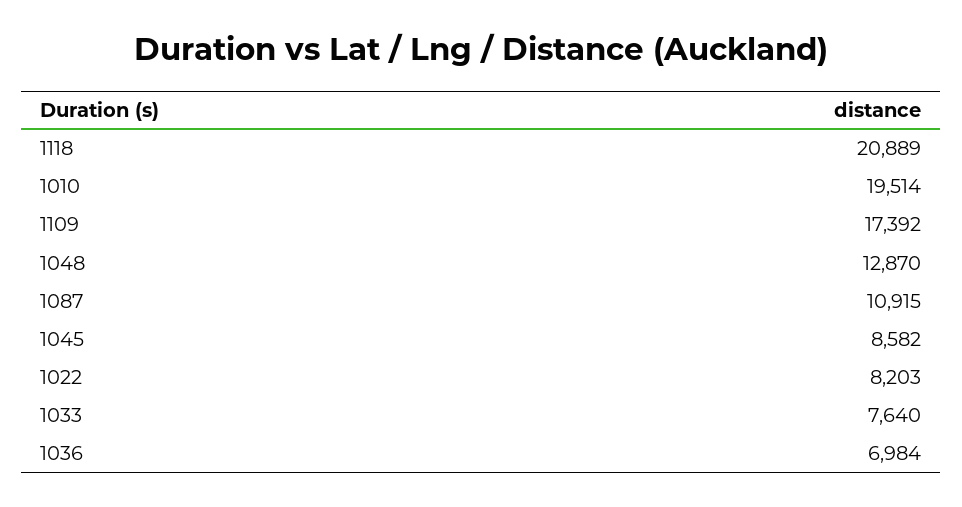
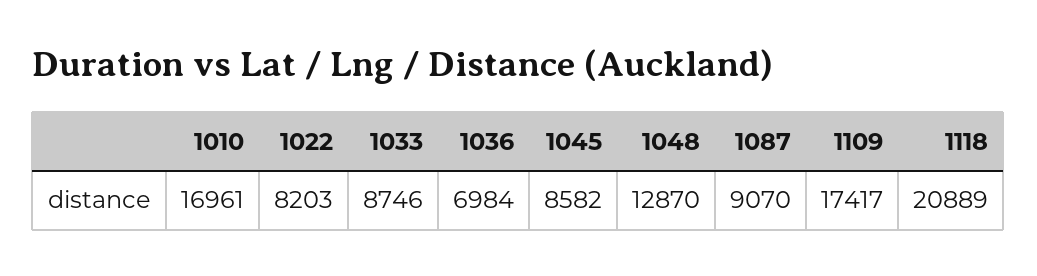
1010: 19514 -> 16961
1109: 17392 -> 17417
1087: 10915 -> 9070
1033: 7640 -> 8746

